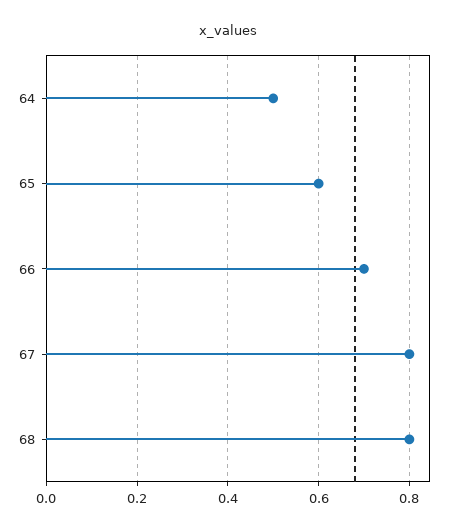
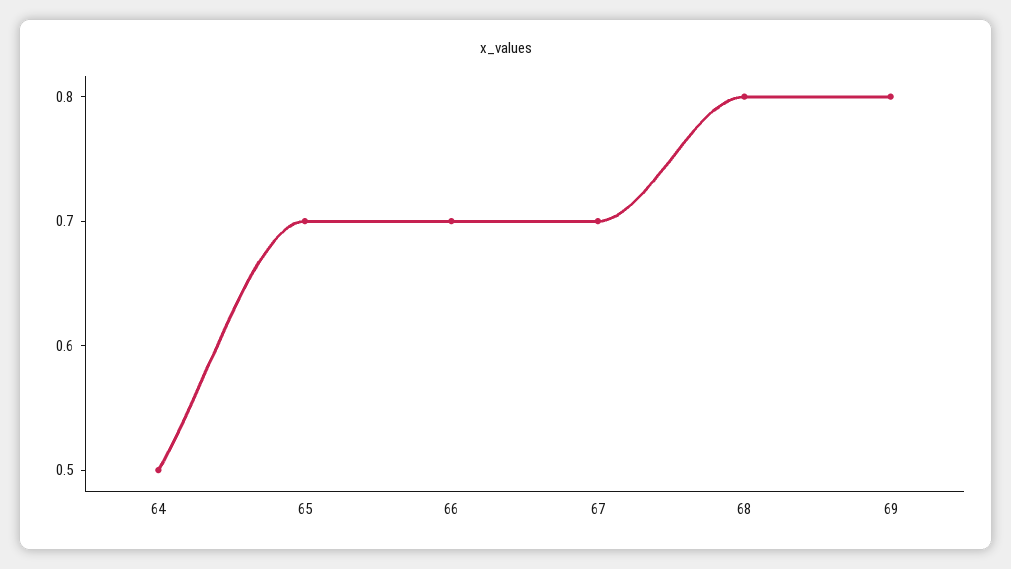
65: 0.6 -> 0.7
67: 0.8 -> 0.7
69: none -> 0.8

